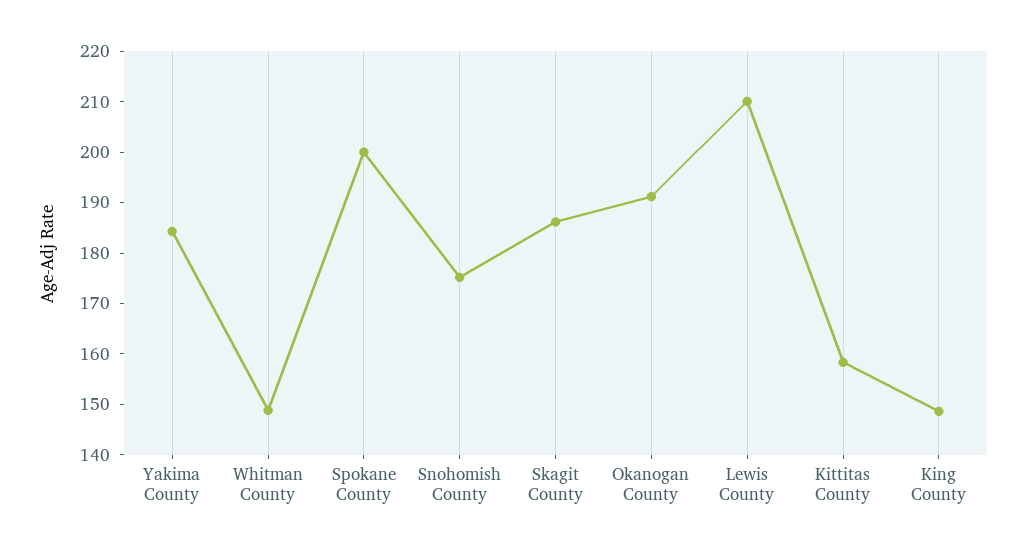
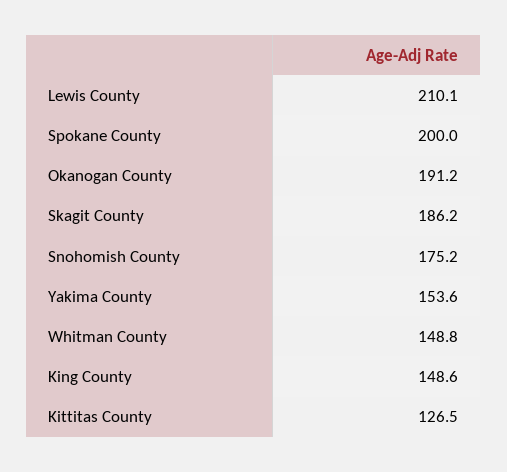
Yakima County: 184 -> 153.6
Kittitas County: 158 -> 126.5

